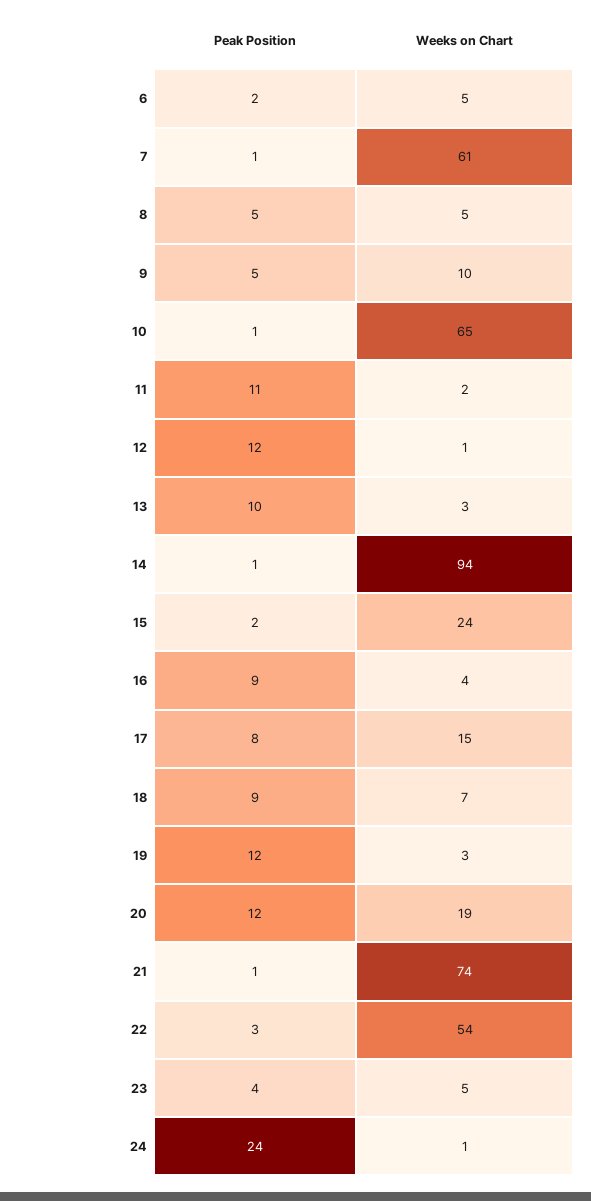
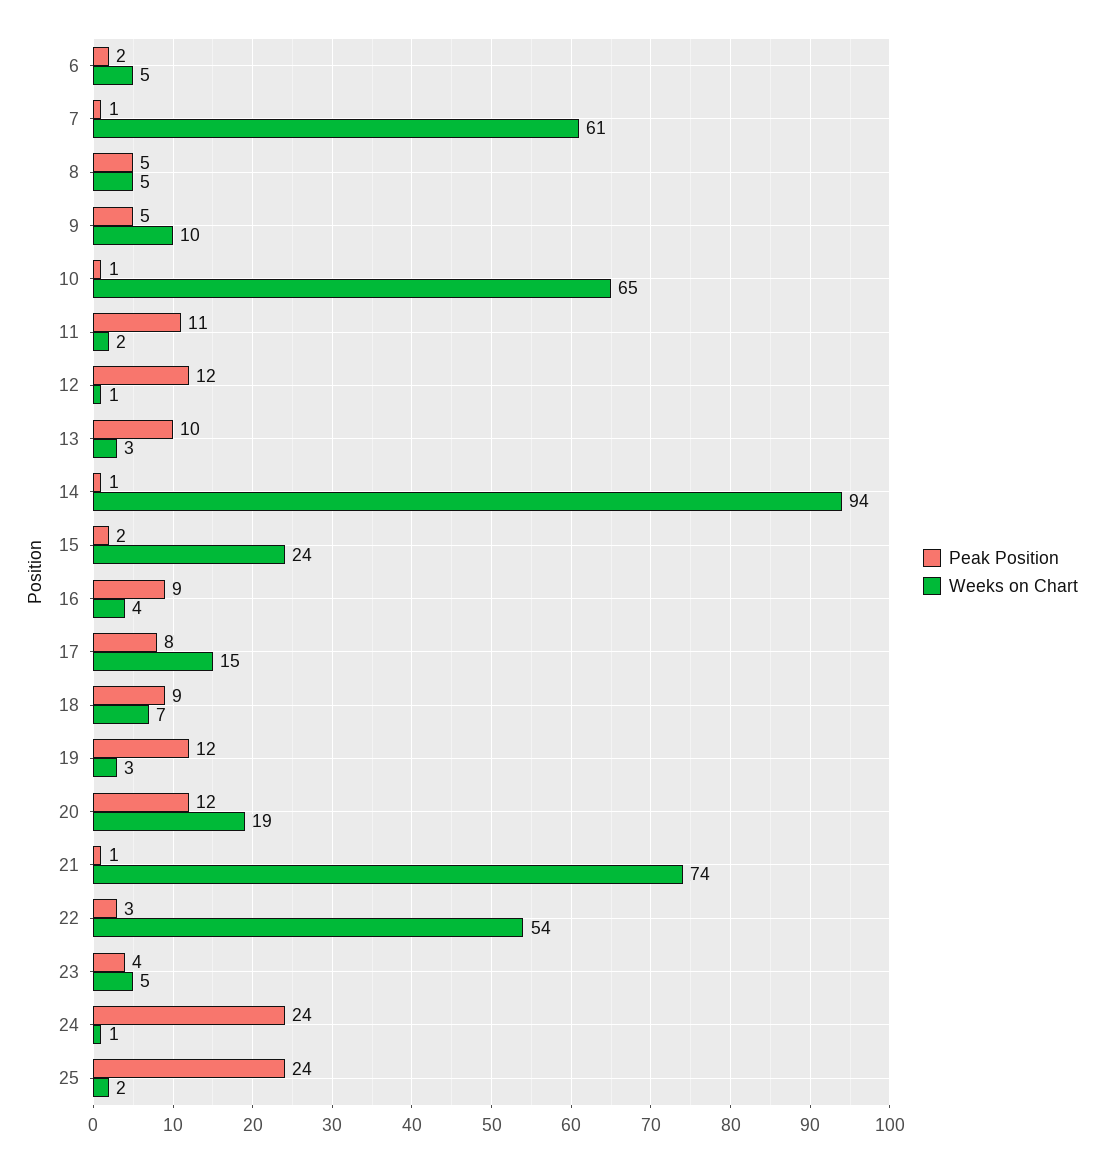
Peak Position, 25: none -> 24
Weeks on Chart, 25: none -> 2

